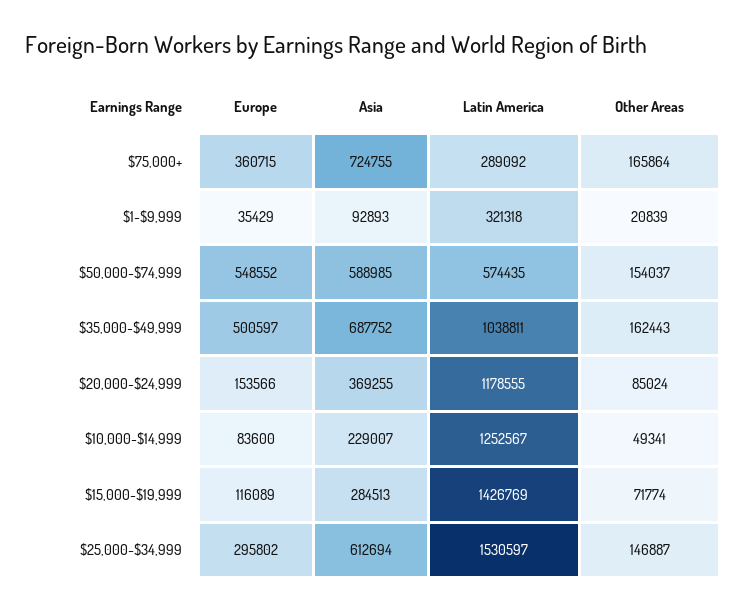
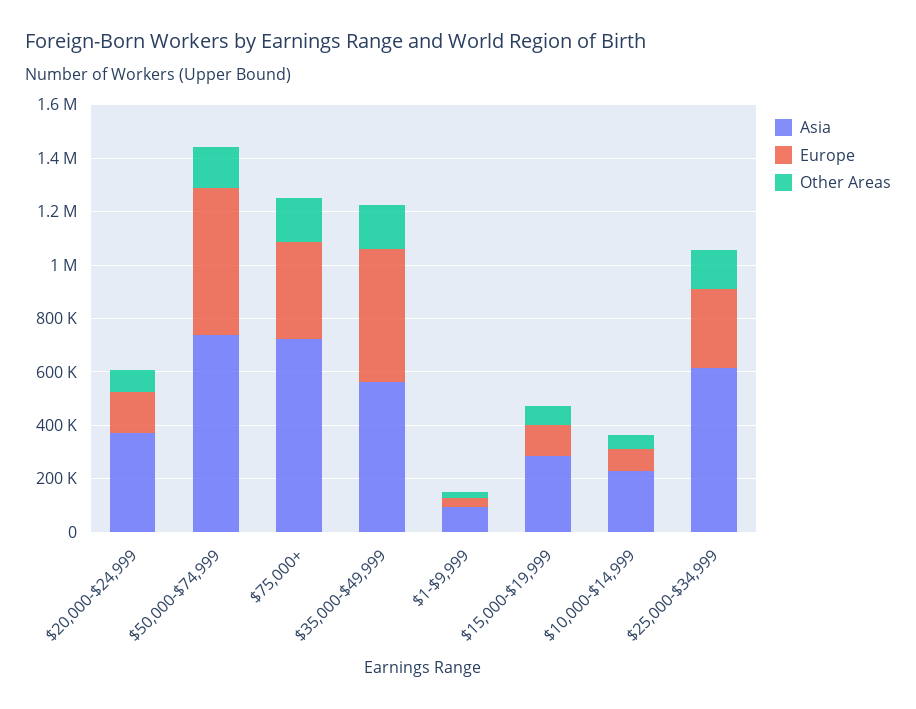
Latin America, $75,000+: 289092 -> none
Latin America, $1-$9,999: 321318 -> none
Asia, $50,000-$74,999: 588985 -> 750000
Latin America, $50,000-$74,999: 574435 -> none
Asia, $35,000-$49,999: 687752 -> 550000
Latin America, $35,000-$49,999: 1038811 -> none
Latin America, $20,000-$24,999: 1178555 -> none
Latin America, $10,000-$14,999: 1252567 -> none
Latin America, $15,000-$19,999: 1426769 -> none
Latin America, $25,000-$34,999: 1530597 -> none

